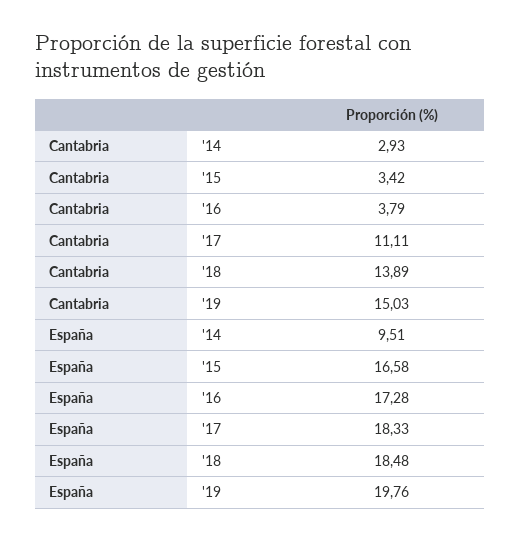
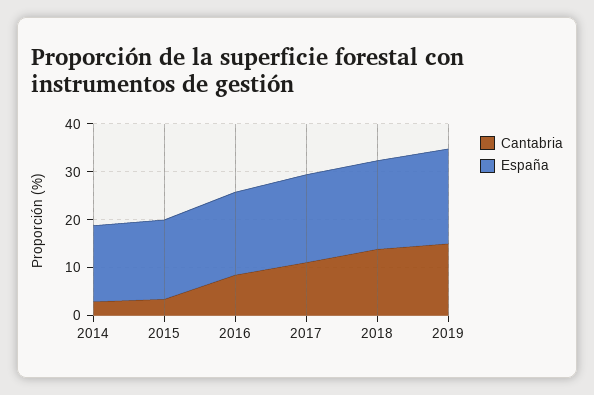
Cantabria, '16: 3.79 -> 8
España, '14: 9.51 -> 16

